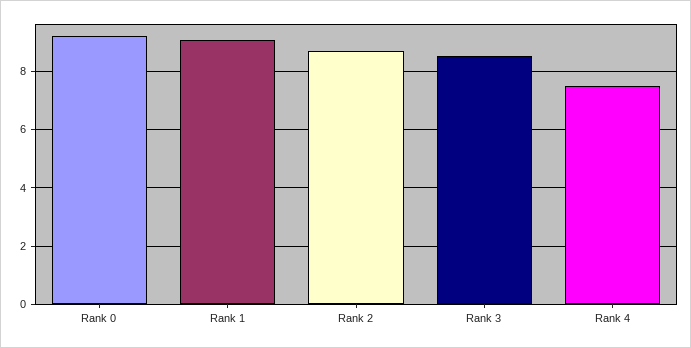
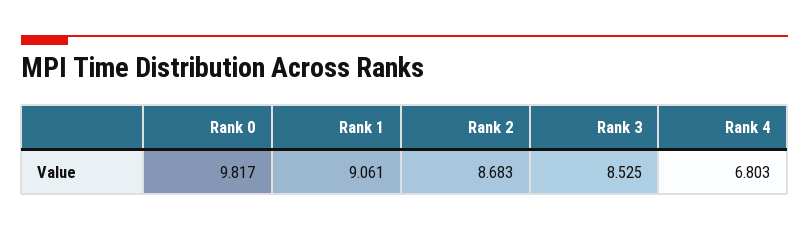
Rank 0: 9.25 -> 9.817
Rank 4: 7.5 -> 6.803

